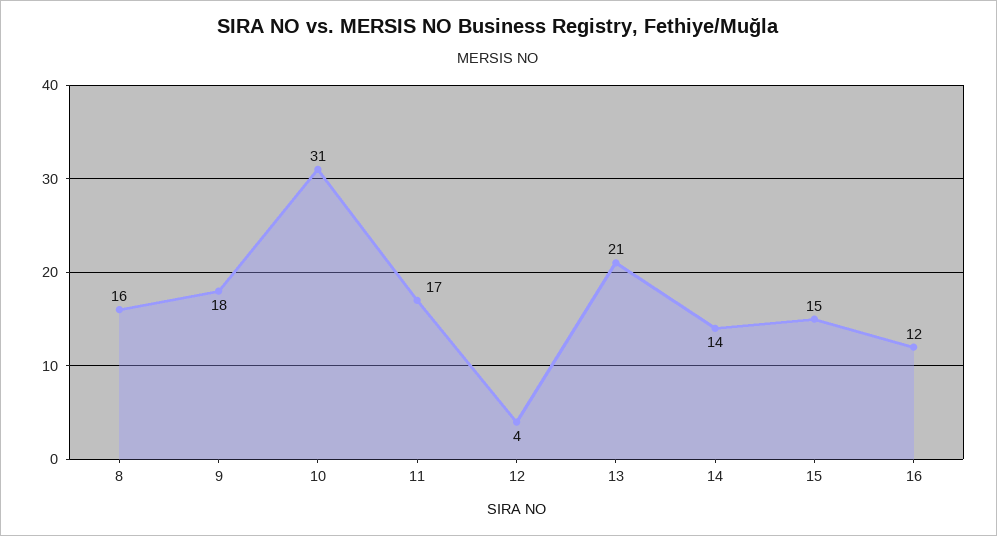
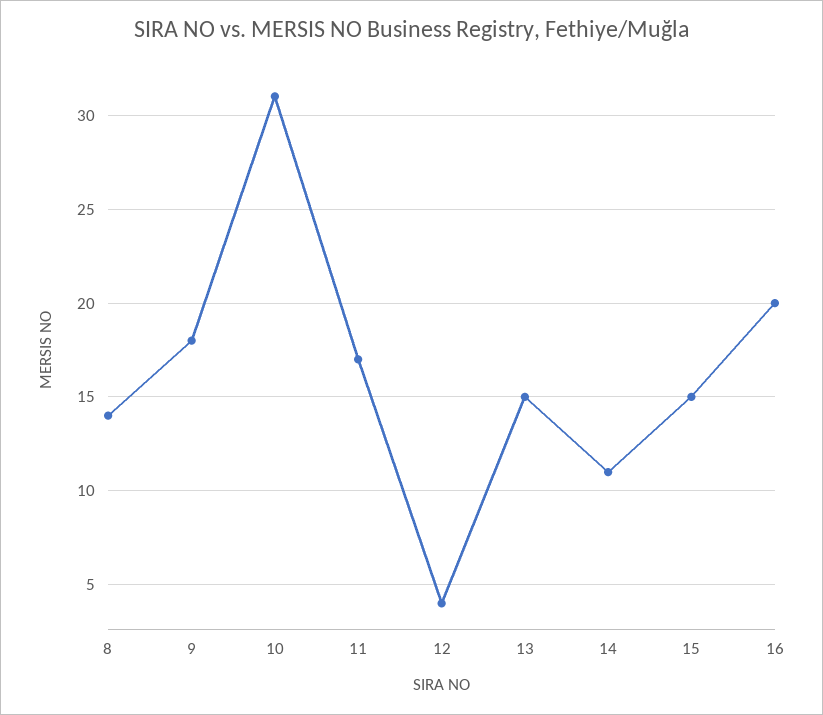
8: 16 -> 14
13: 21 -> 15
14: 14 -> 11
16: 12 -> 20

